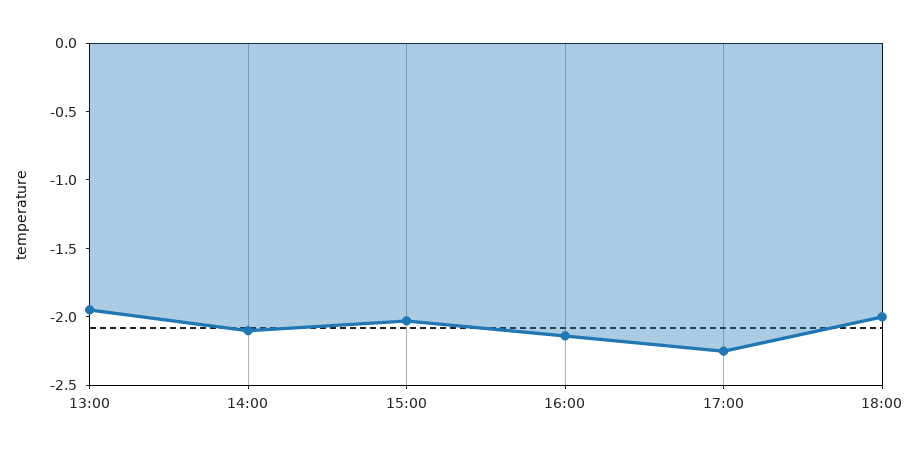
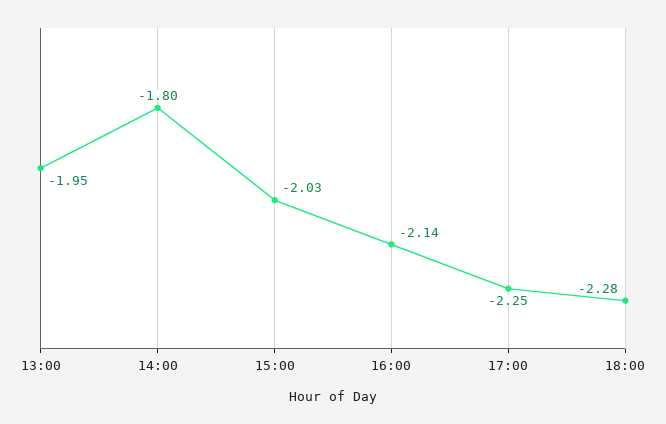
14:00: -2.1 -> -1.8
18:00: -2 -> -2.28

